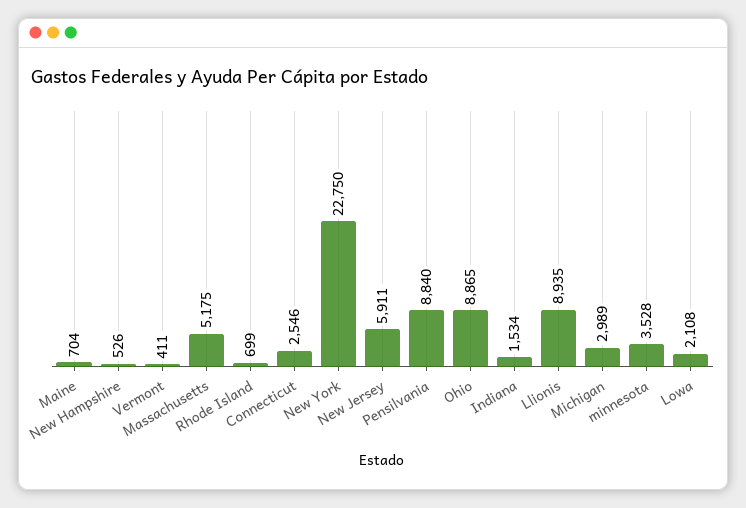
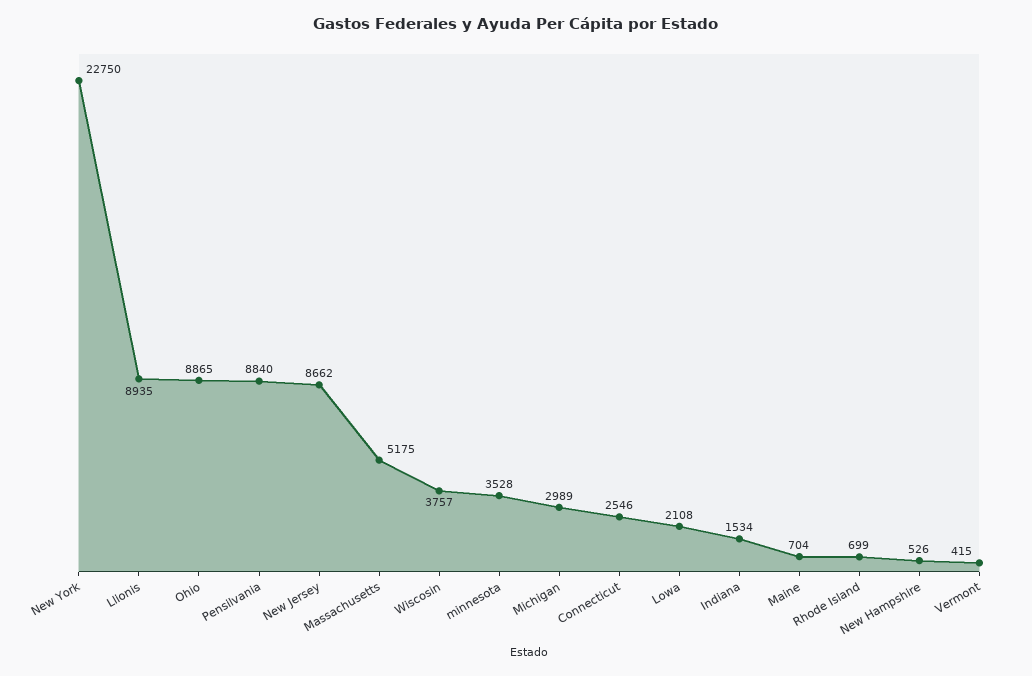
Vermont: 411 -> 415
New Jersey: 5911 -> 8662
Wiscosin: none -> 3757

